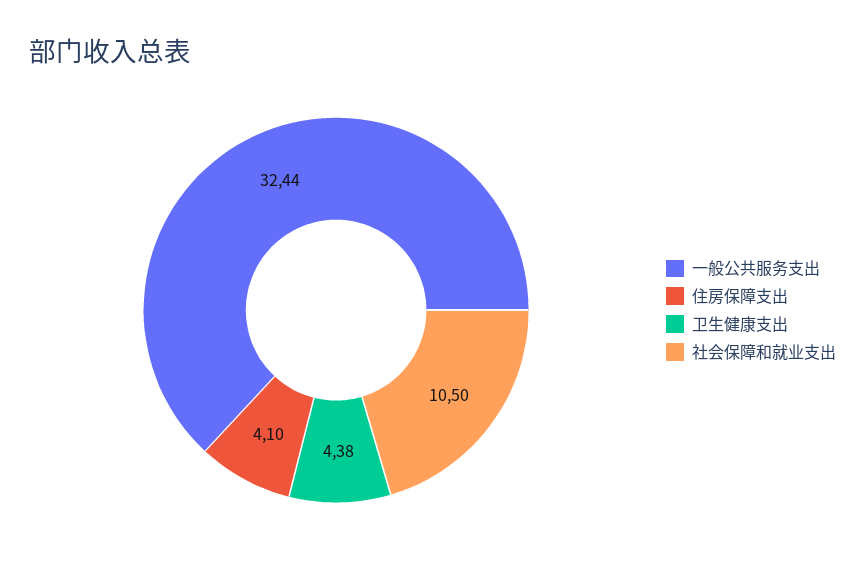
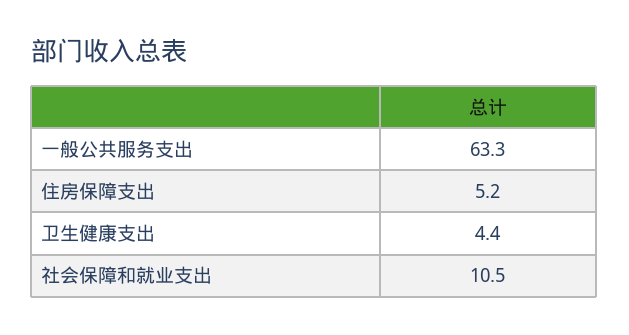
一般公共服务支出: 32.44 -> 63.3
住房保障支出: 4.1 -> 5.2

